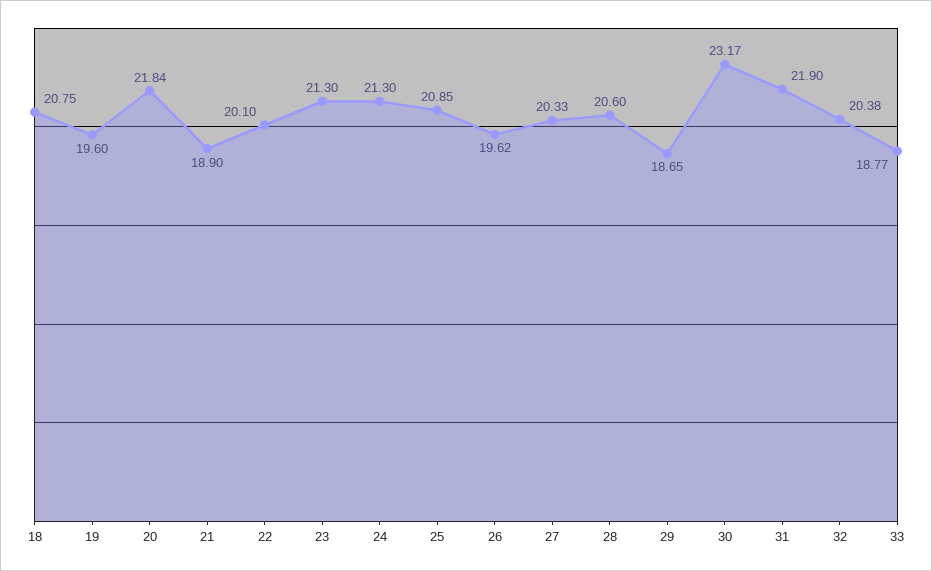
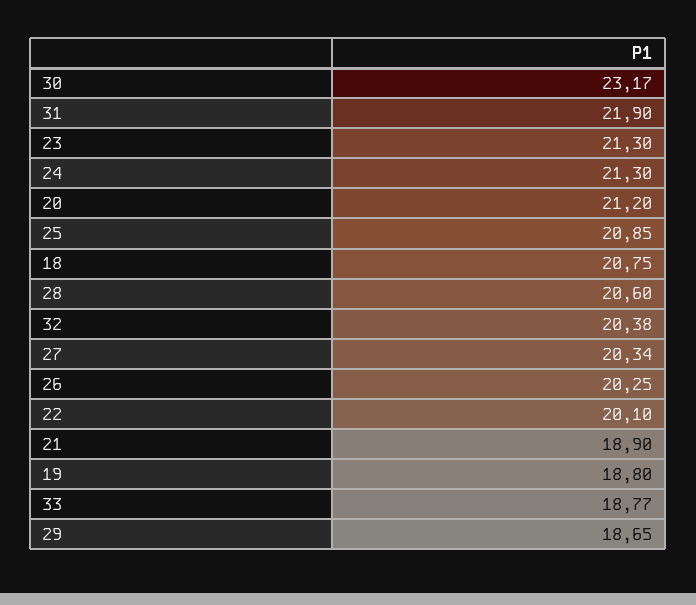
19: 19.6 -> 18.8
20: 21.84 -> 21.2
26: 19.62 -> 20.25
27: 20.33 -> 20.34

